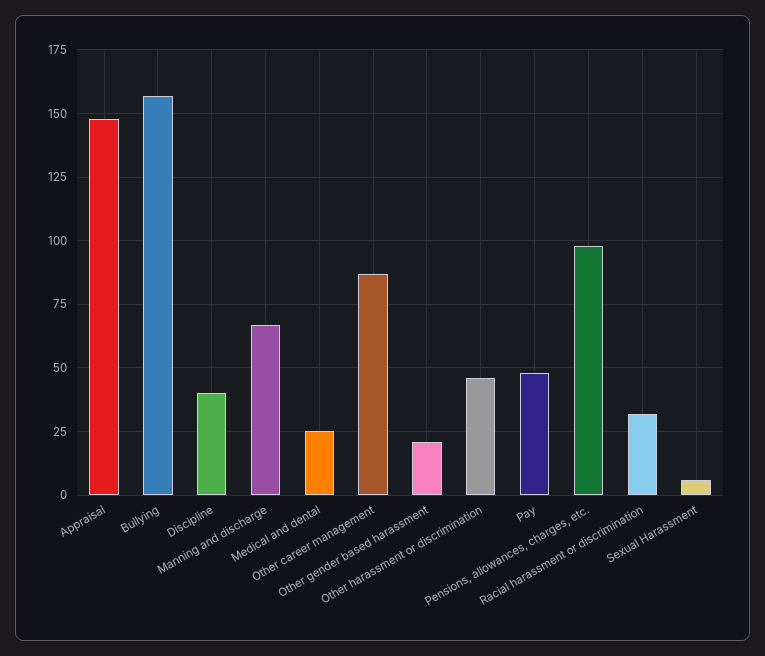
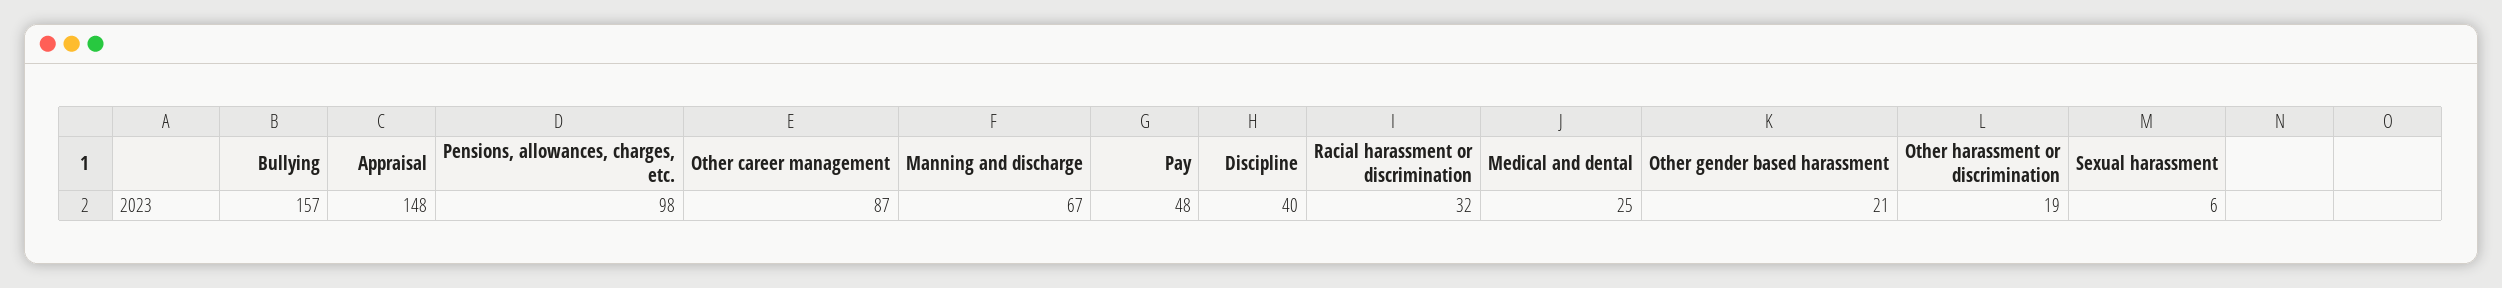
Other harassment or discrimination: 45 -> 19

